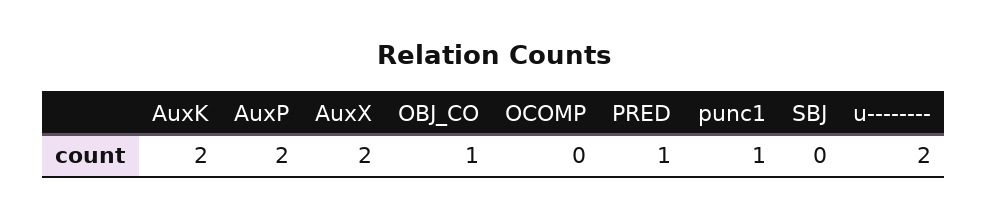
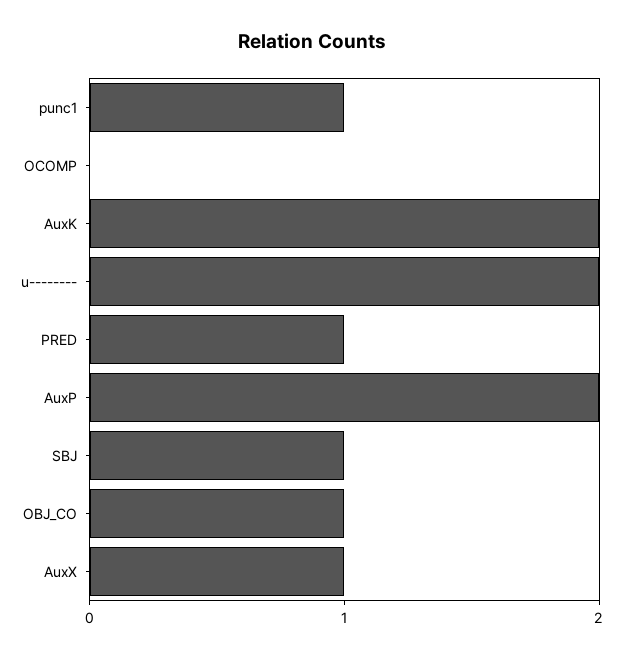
AuxX: 2 -> 1
SBJ: 0 -> 1

